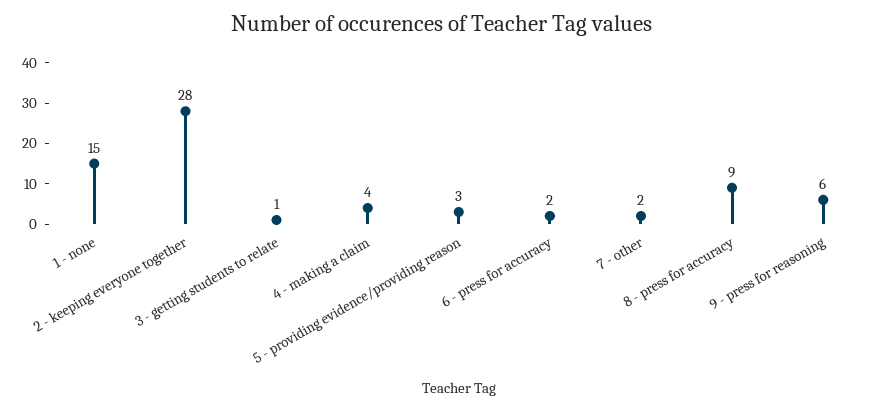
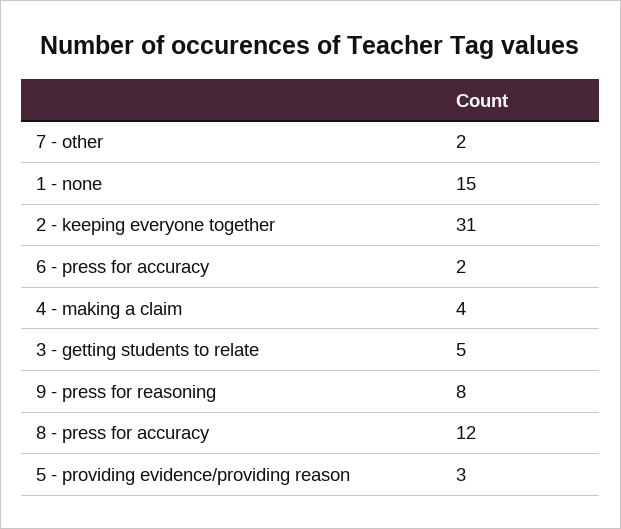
2 - keeping everyone together: 28 -> 31
3 - getting students to relate: 1 -> 5
8 - press for accuracy: 9 -> 12
9 - press for reasoning: 6 -> 8

